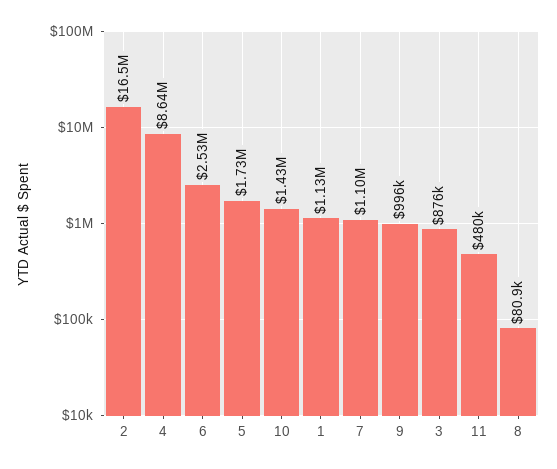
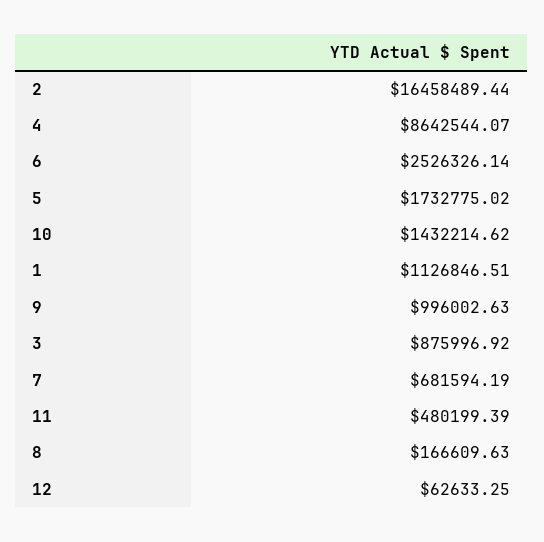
7: 1100000 -> 681594.19
8: 80900 -> 166609.63
12: none -> 62633.25

